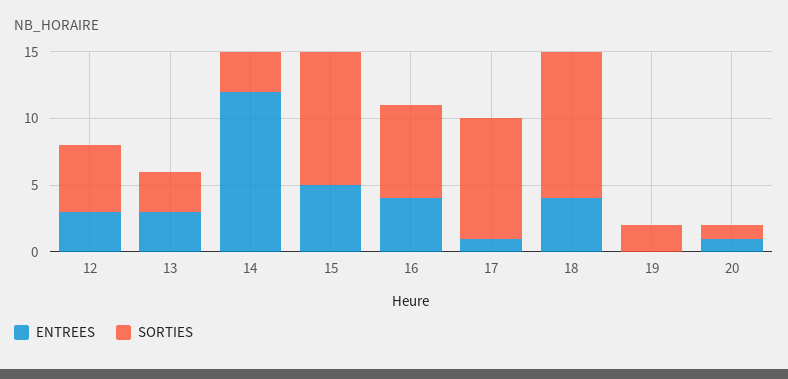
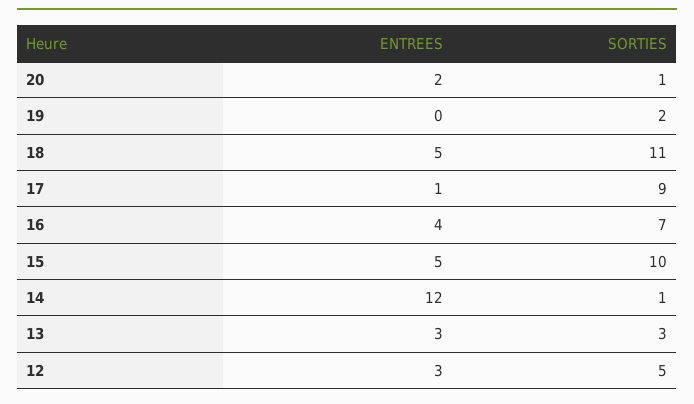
SORTIES, 14: 3 -> 1
ENTREES, 18: 4 -> 5
ENTREES, 20: 1 -> 2

